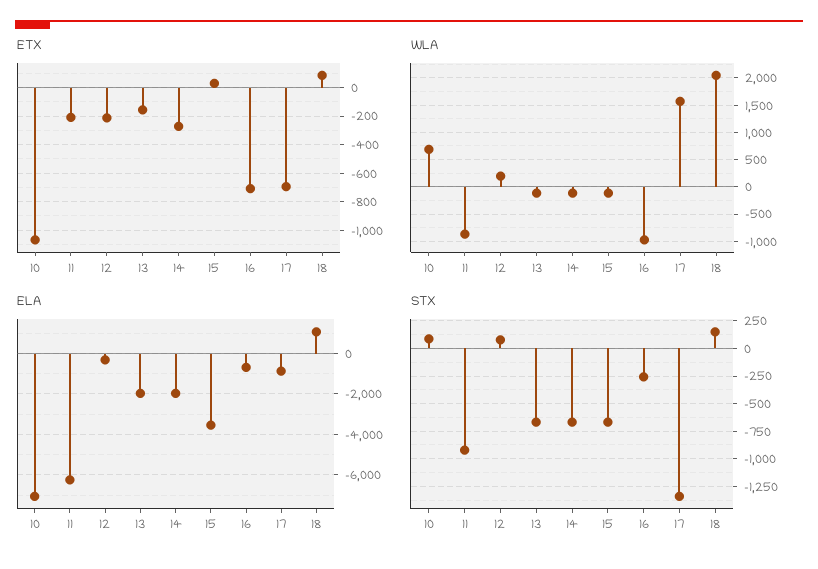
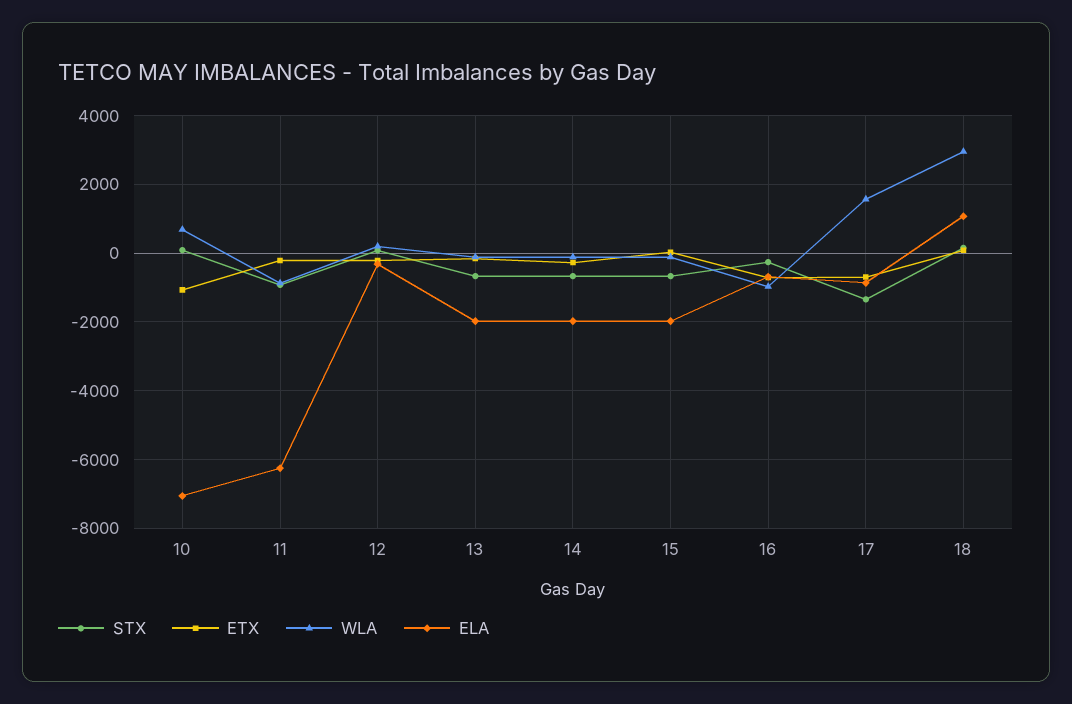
WLA, 18: 2000 -> 3000
ELA, 15: -3500 -> -2000

